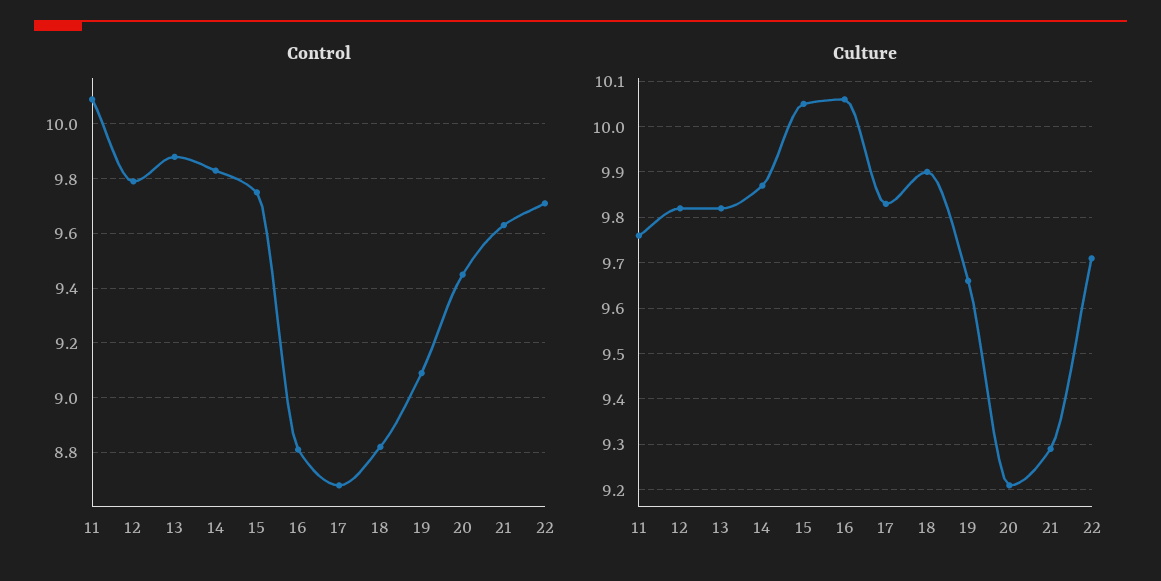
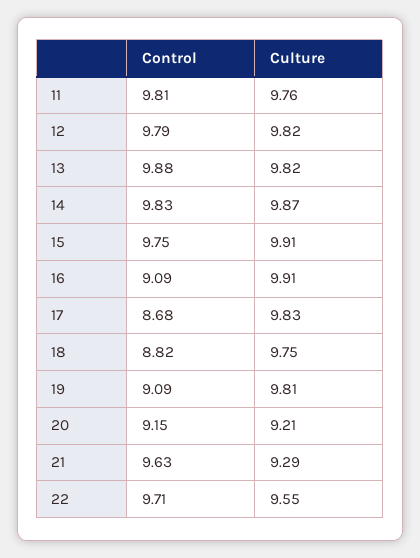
Control, 11: 10.1 -> 9.81
Control, 16: 8.8 -> 9.09
Control, 20: 9.45 -> 9.15
Culture, 15: 10.05 -> 9.91
Culture, 16: 10.05 -> 9.91
Culture, 18: 9.9 -> 9.75
Culture, 19: 9.65 -> 9.81
Culture, 22: 9.7 -> 9.55

